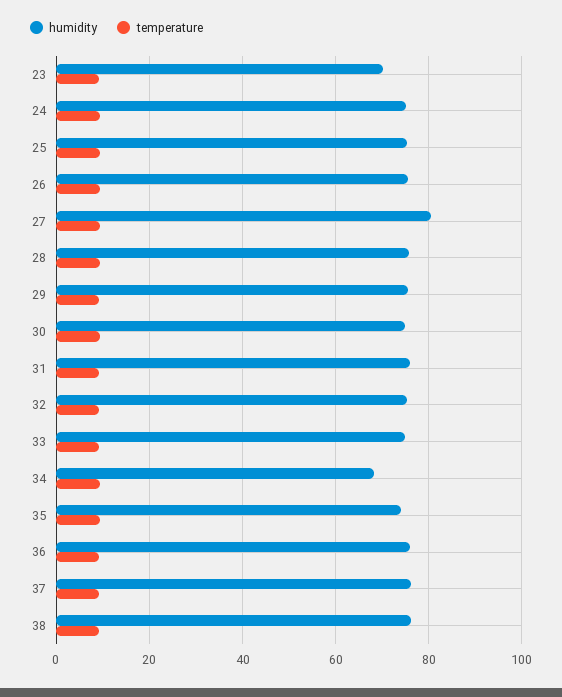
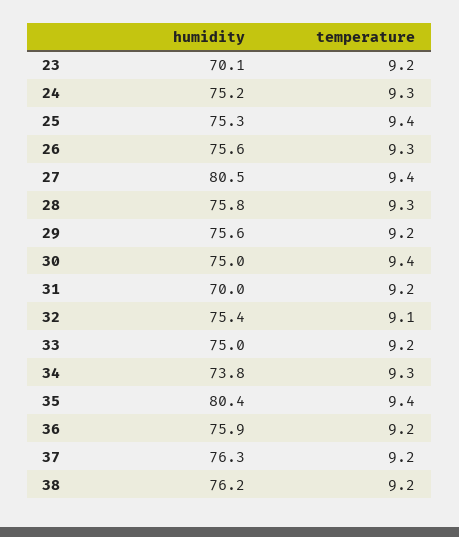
humidity, 31: 76 -> 70
humidity, 34: 68 -> 73.8
humidity, 35: 74 -> 80.4

